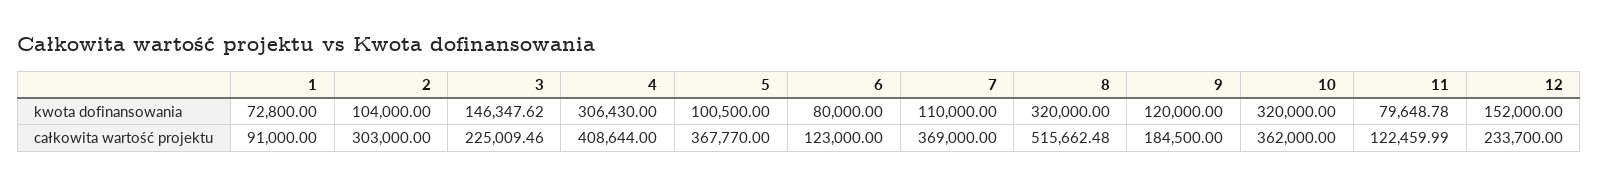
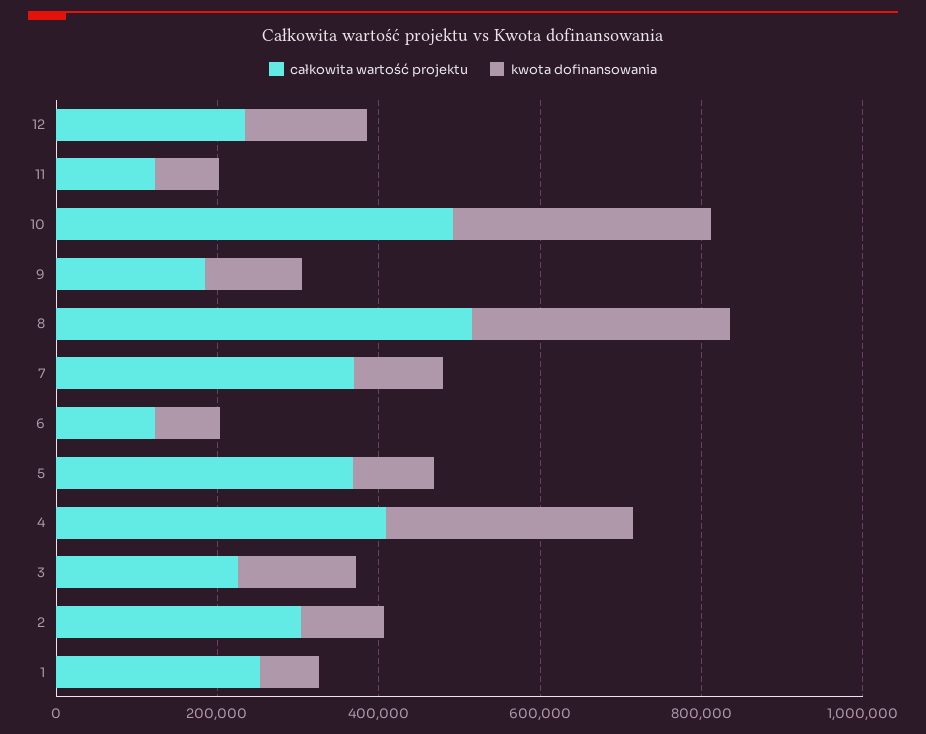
całkowita wartość projektu, 1: 91000 -> 250000
całkowita wartość projektu, 10: 362000 -> 500000

